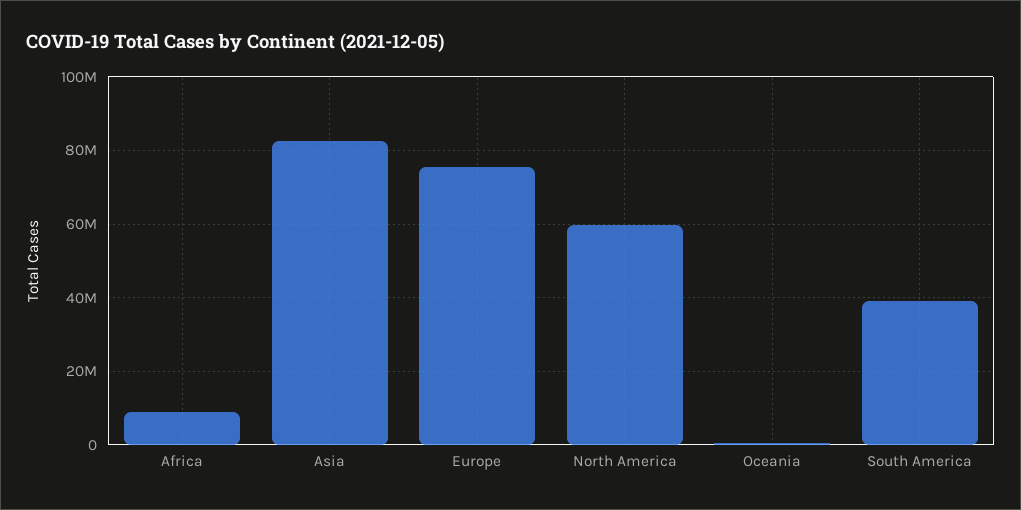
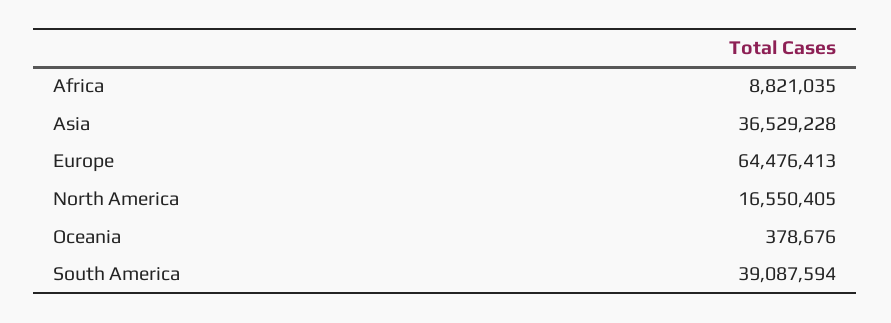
Asia: 82000000 -> 36529228
Europe: 76000000 -> 64476413
North America: 60000000 -> 16550405

